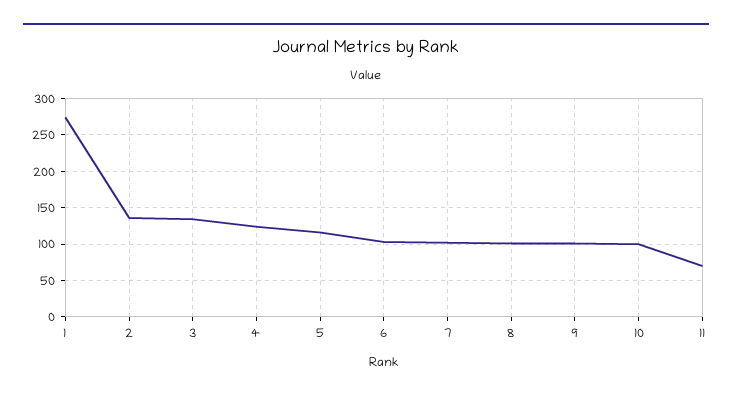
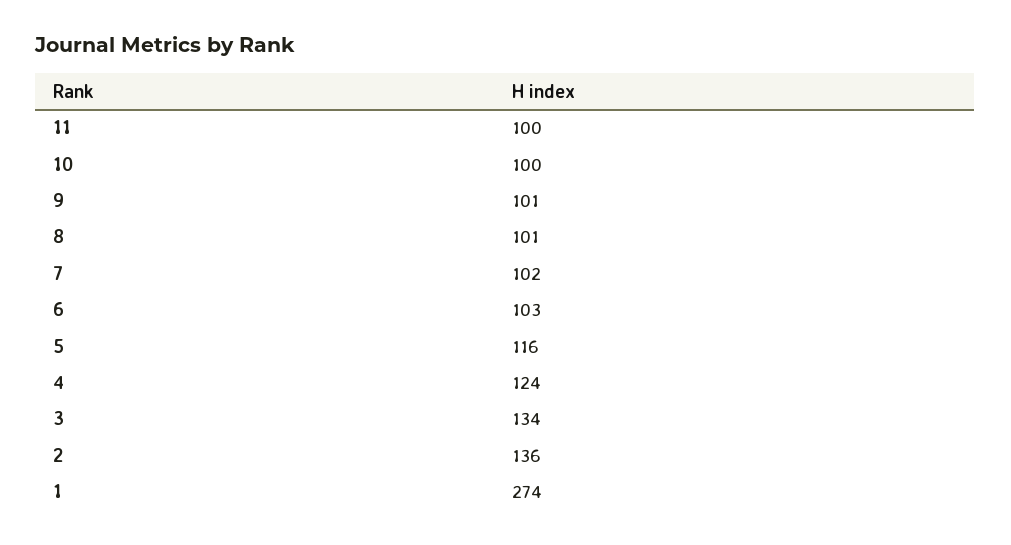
11: 70 -> 100

